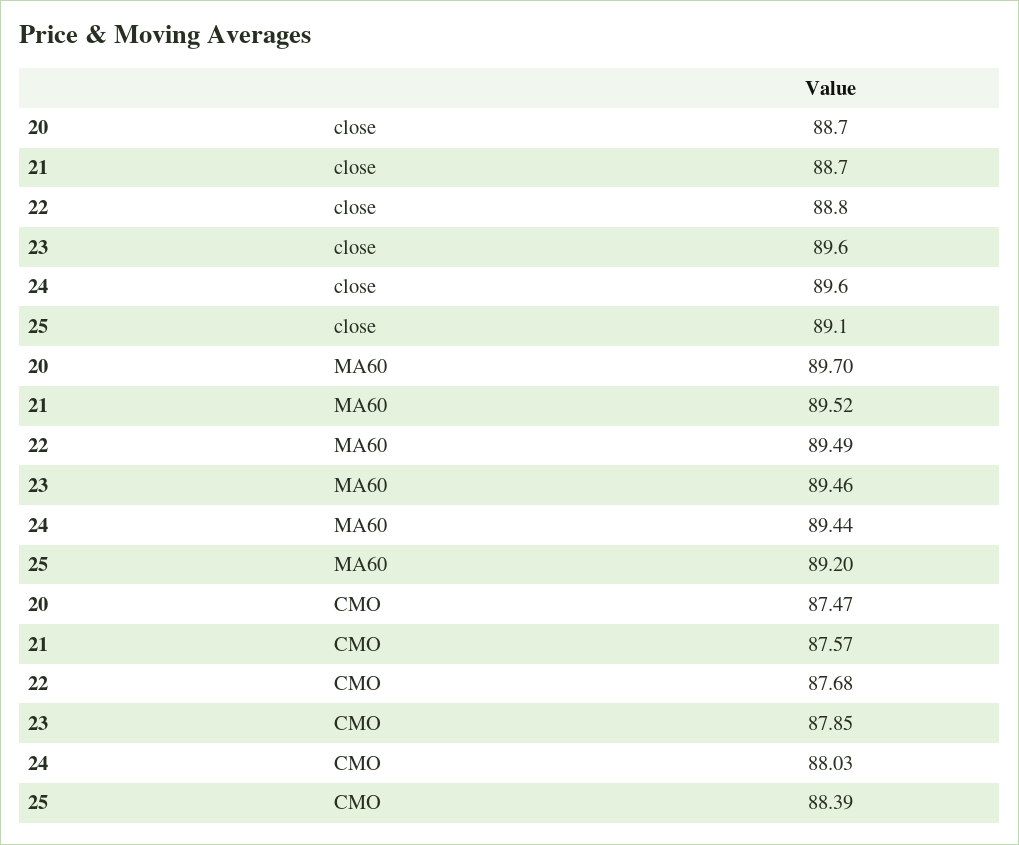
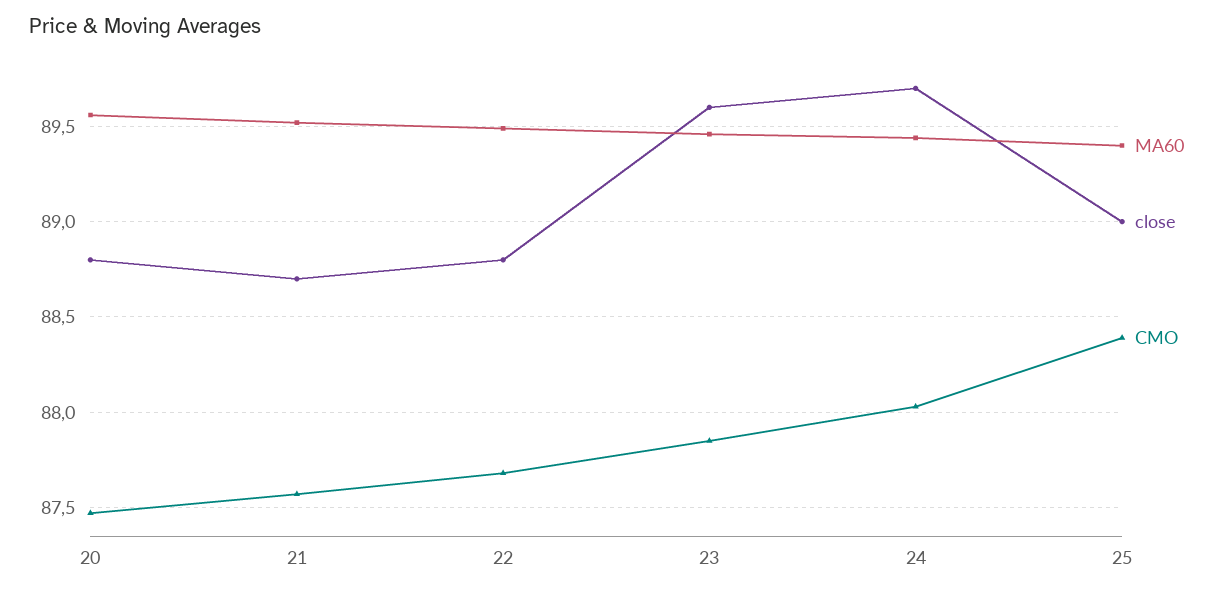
close, 20: 88.7 -> 88.8
close, 24: 89.6 -> 89.7
close, 25: 89.1 -> 89
MA60, 20: 89.7 -> 89.55
MA60, 25: 89.2 -> 89.4

